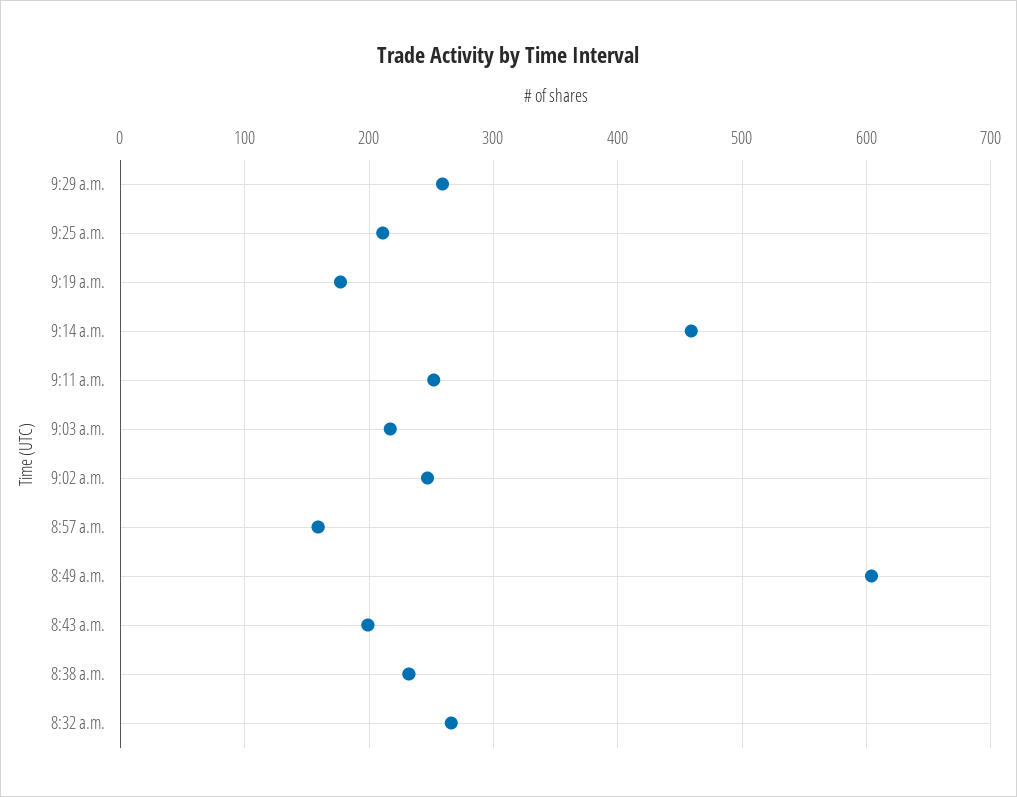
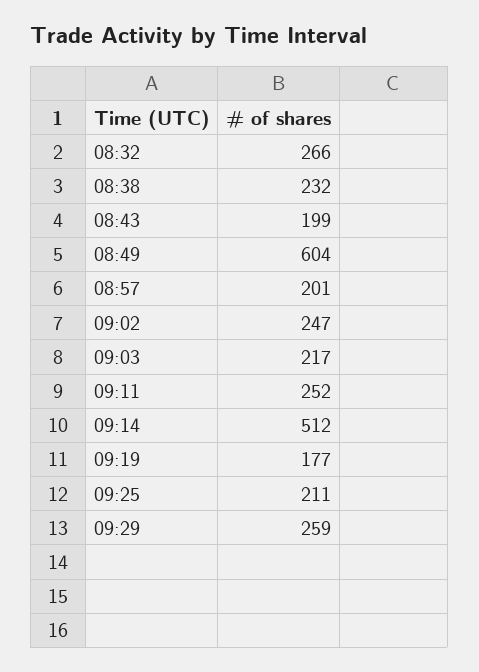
9:14 a.m.: 460 -> 512
8:57 a.m.: 160 -> 201

